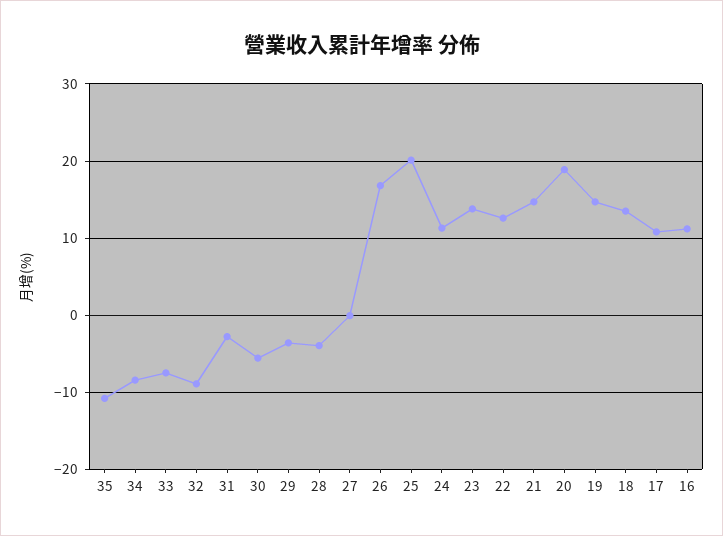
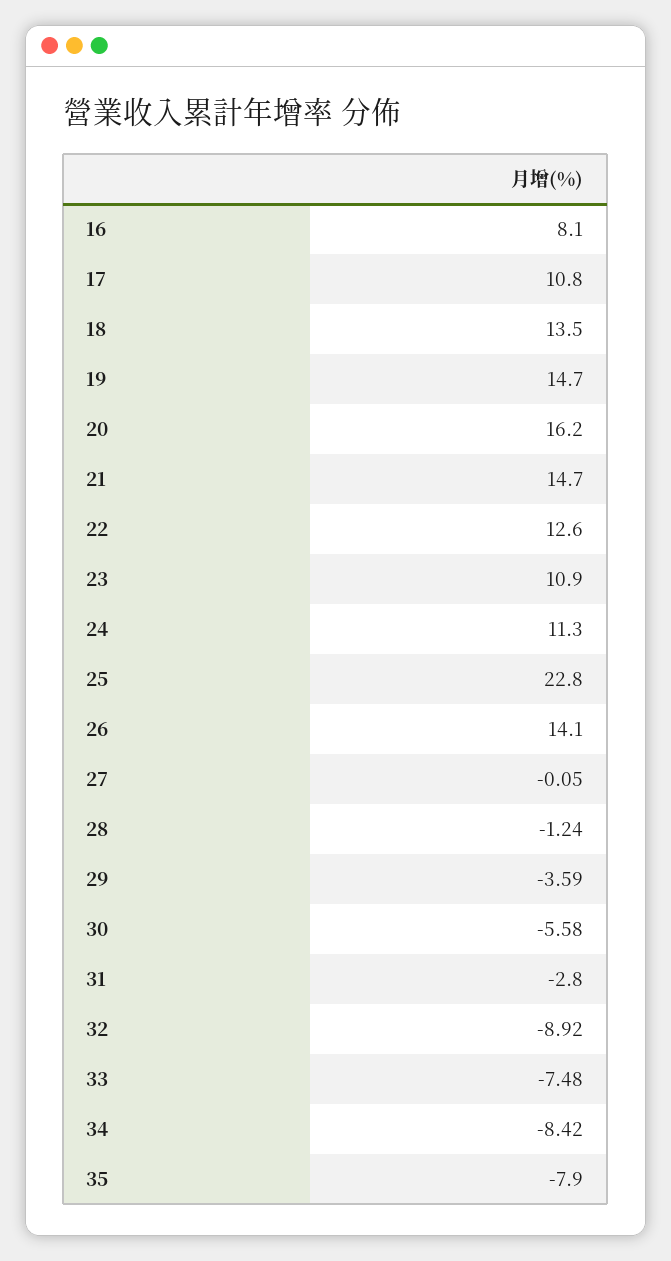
35: -11 -> -7.9
28: -4 -> -1.24
26: 17 -> 14.1
25: 20 -> 22.8
23: 14 -> 10.9
20: 19 -> 16.2
16: 11 -> 8.1

